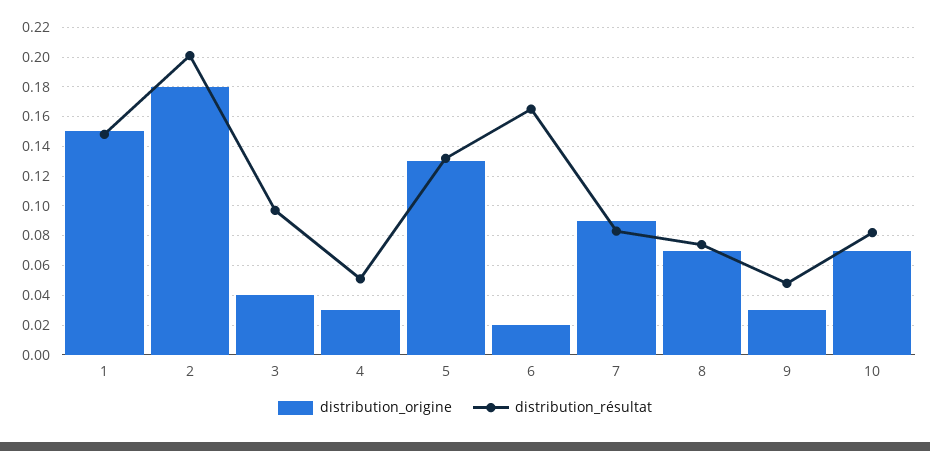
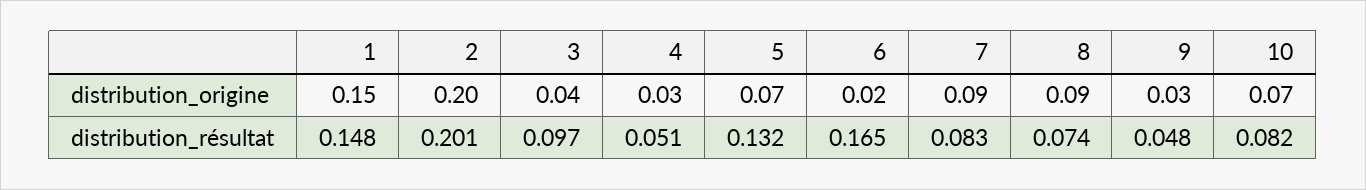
distribution_origine, 2: 0.18 -> 0.2
distribution_origine, 5: 0.13 -> 0.07
distribution_origine, 8: 0.07 -> 0.09

